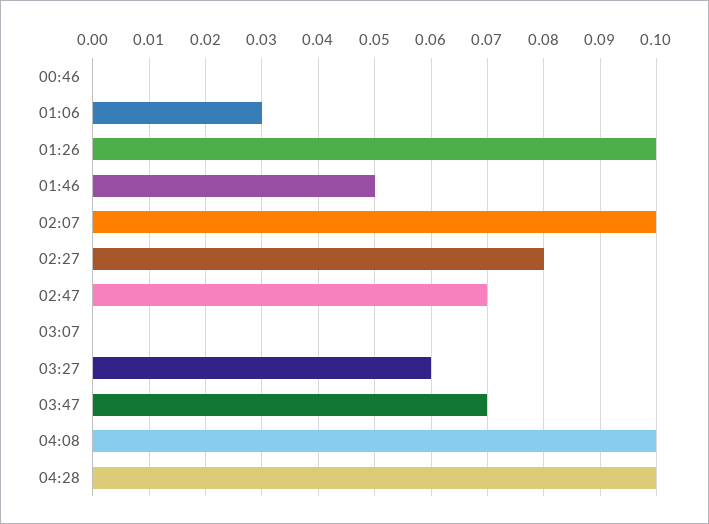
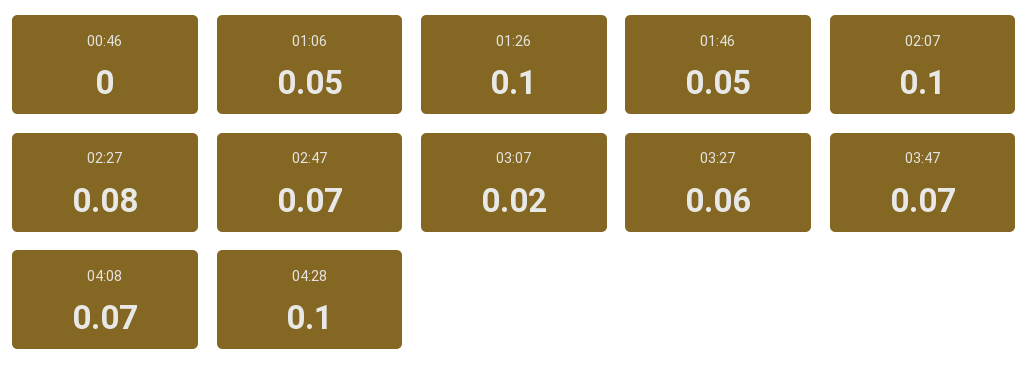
01:06: 0.03 -> 0.05
03:07: 0 -> 0.02
04:08: 0.1 -> 0.07

